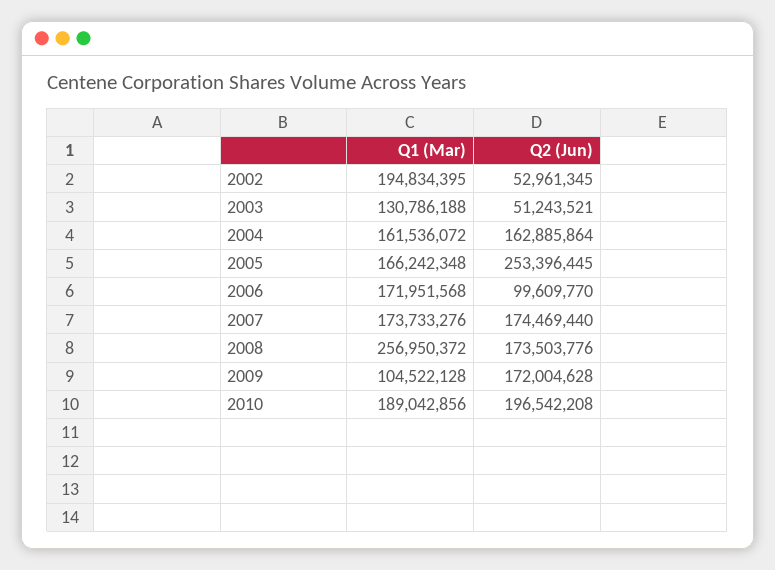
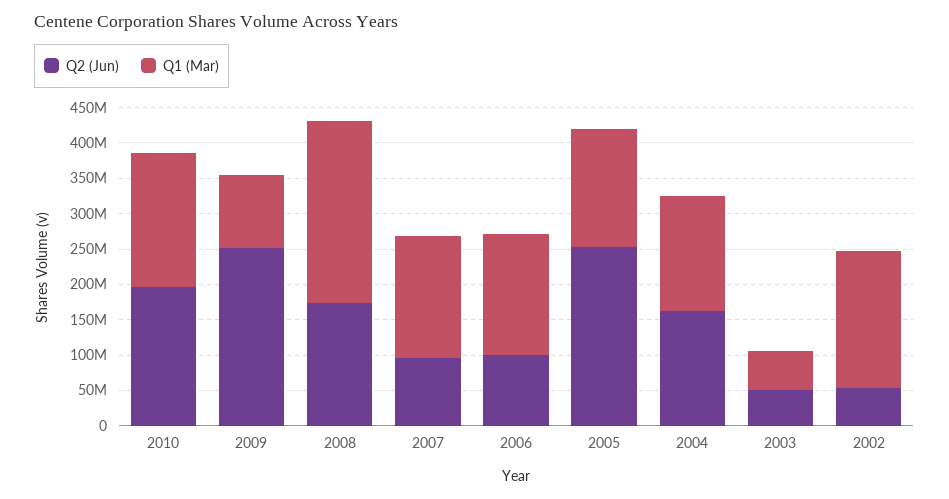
Q1 (Mar), 2003: 130786188 -> 50000000
Q2 (Jun), 2007: 174469440 -> 100000000
Q2 (Jun), 2009: 172004628 -> 250000000

